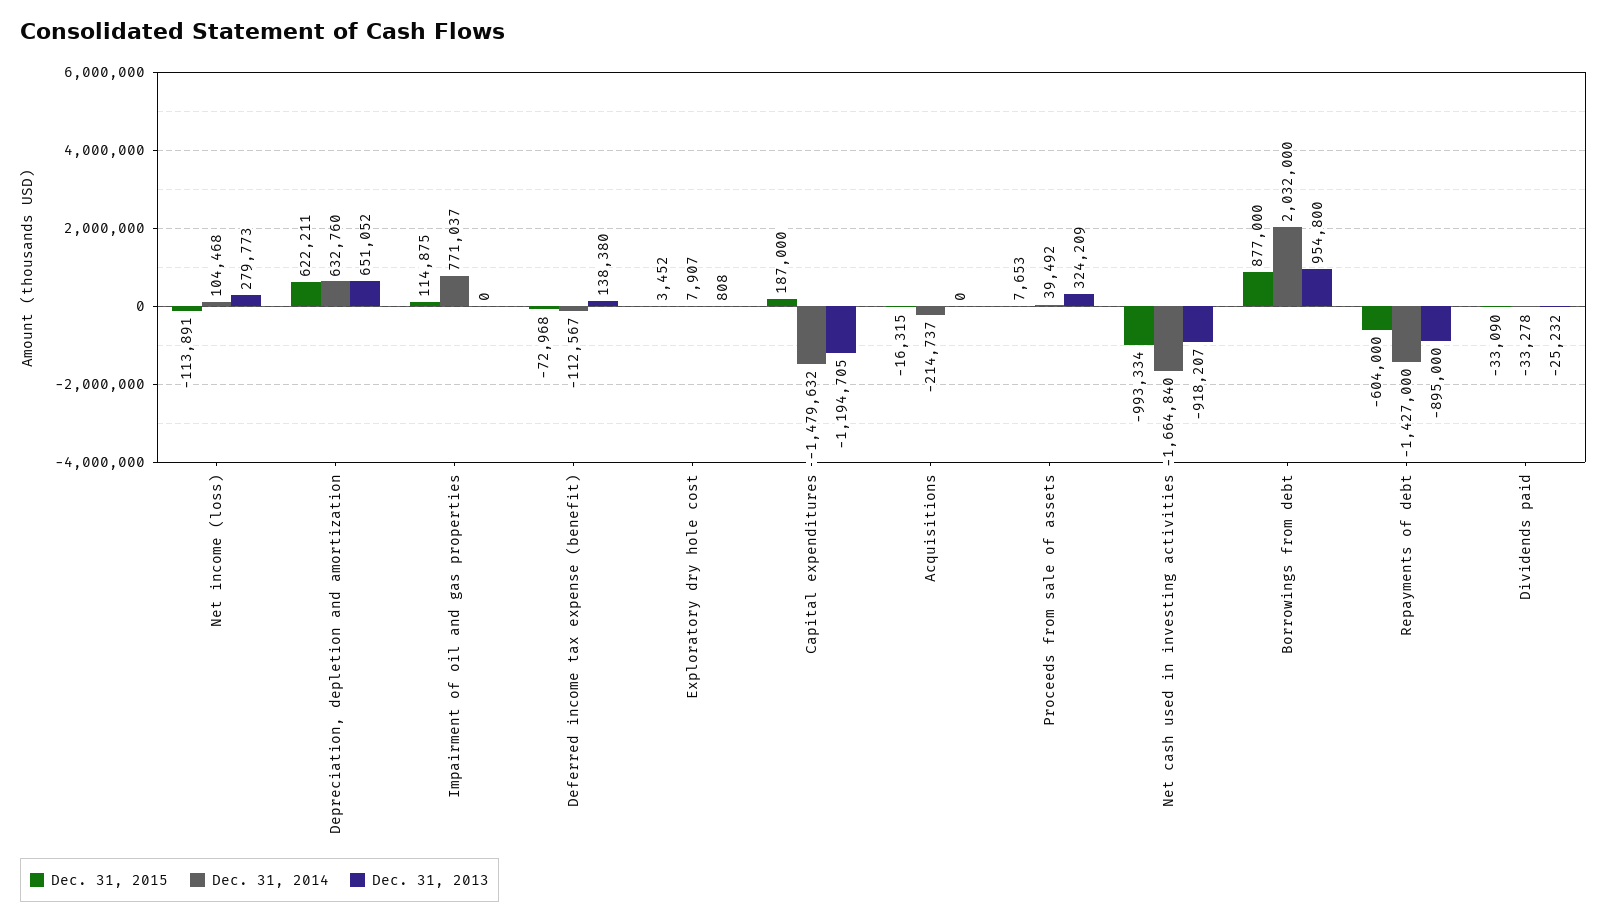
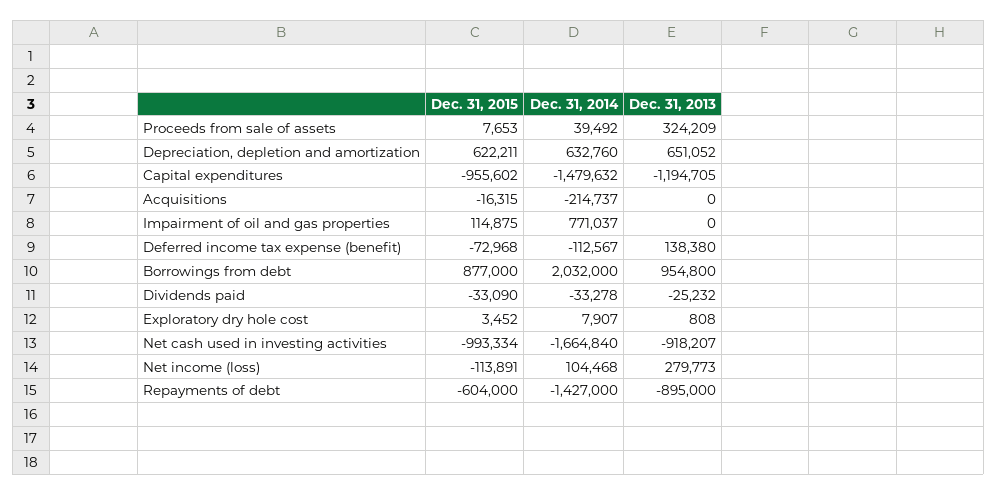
Dec. 31, 2015, Capital expenditures: 187000 -> -955602

